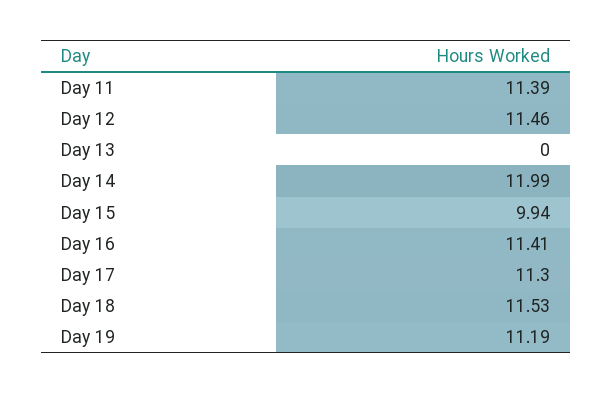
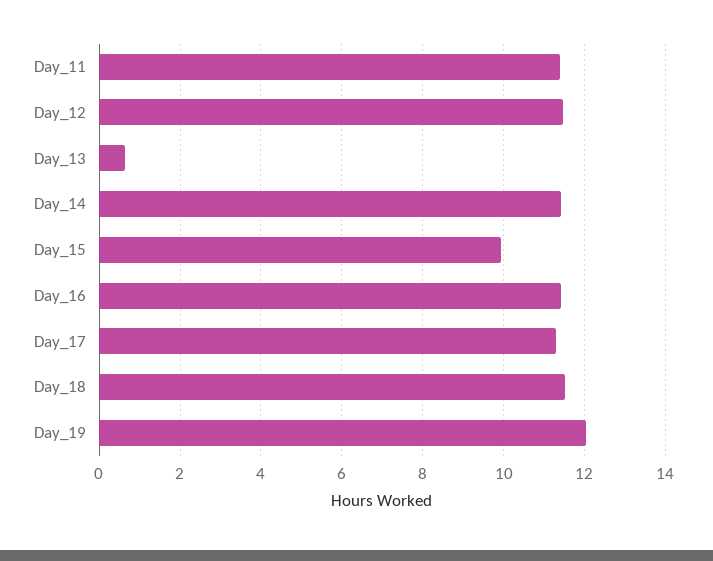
Day 13: 0 -> 0.6
Day 14: 11.99 -> 11.4
Day 19: 11.19 -> 12

